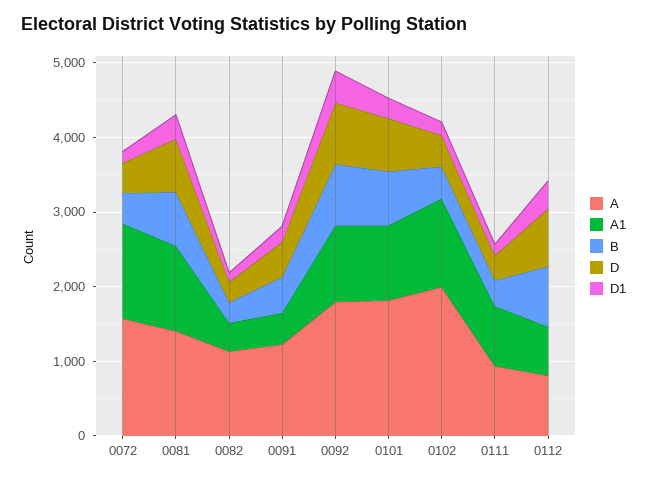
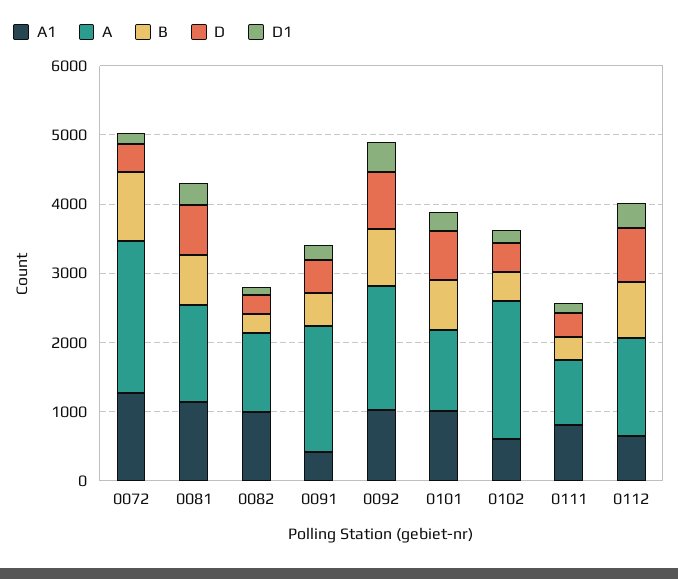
A, 0072: 1600 -> 2200
B, 0072: 400 -> 1000
A1, 0082: 400 -> 1000
A, 0091: 1200 -> 1800
A, 0101: 1800 -> 1200
A1, 0102: 1200 -> 600
A, 0112: 800 -> 1400

